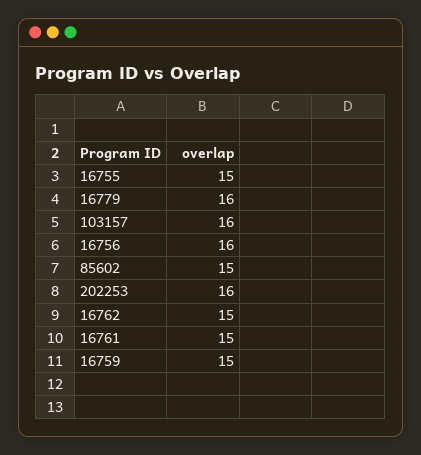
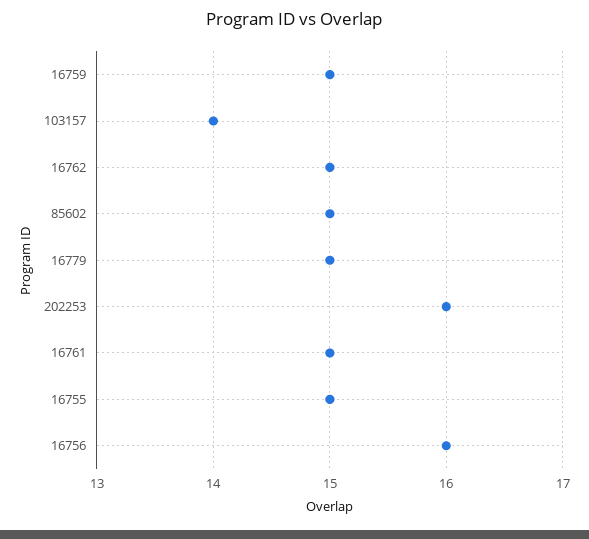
16779: 16 -> 15
103157: 16 -> 14

